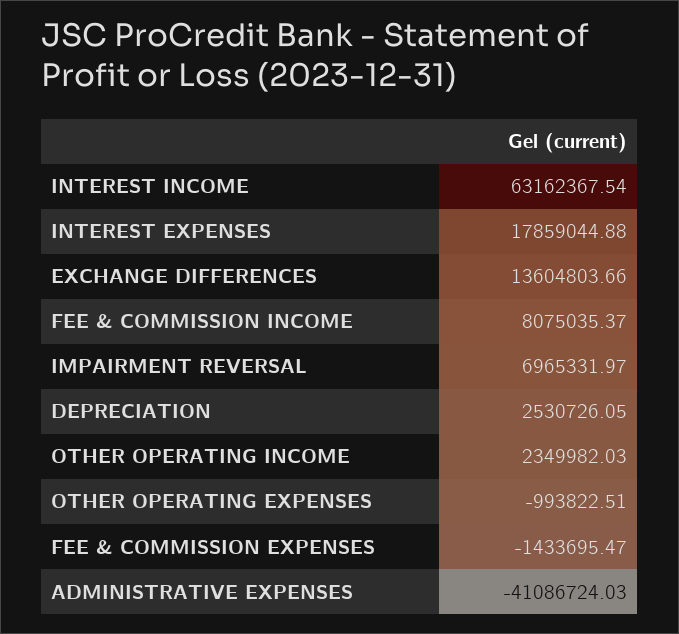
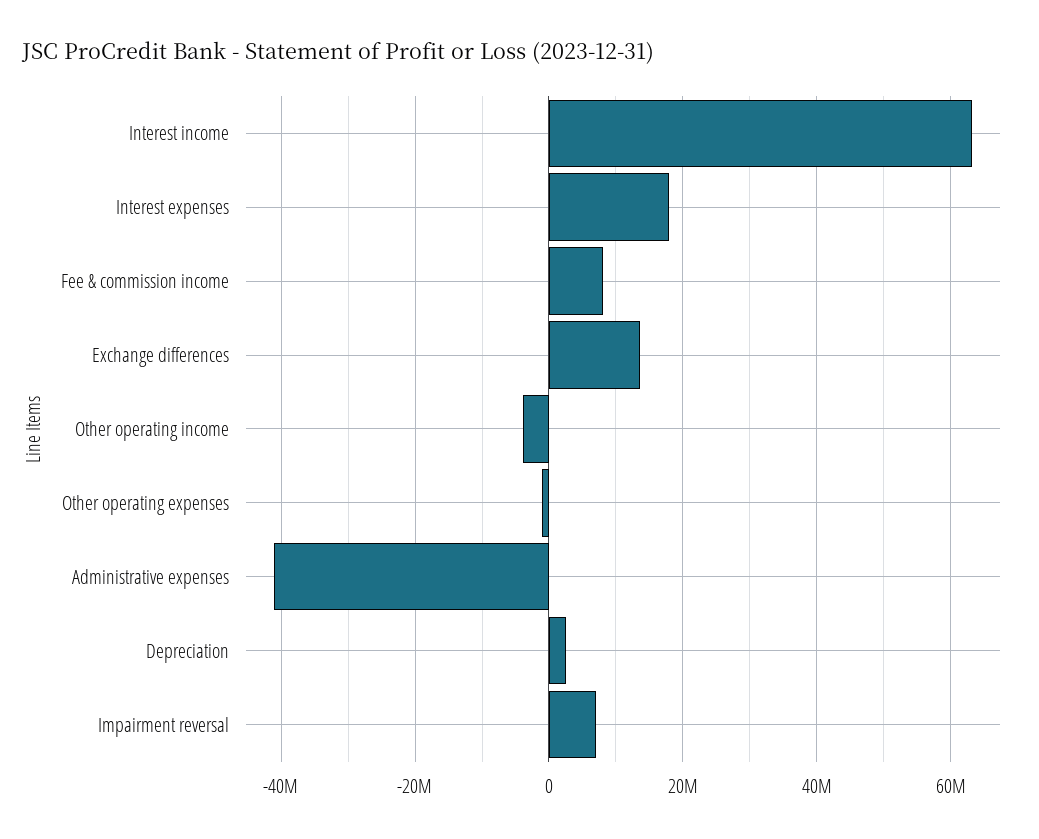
OTHER OPERATING INCOME: 2349982.03 -> -4000000
FEE & COMMISSION EXPENSES: -1433695.47 -> none

